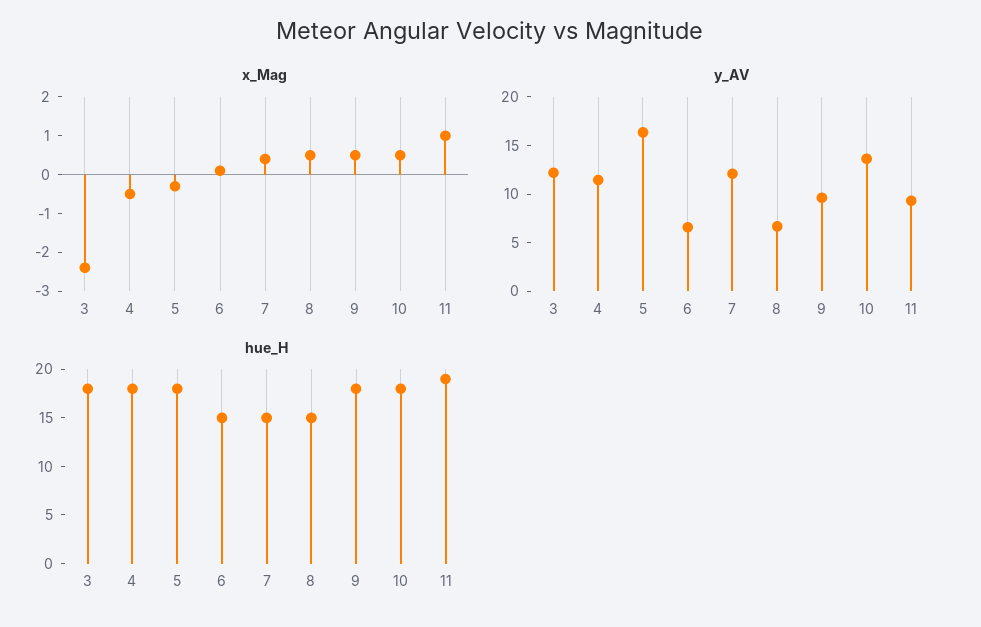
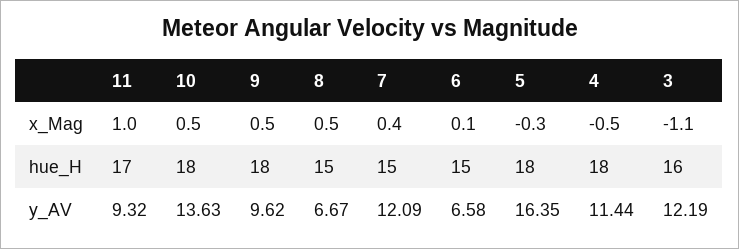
x_Mag, 3: -2.5 -> -1.1
hue_H, 3: 18 -> 16
hue_H, 11: 19 -> 17

